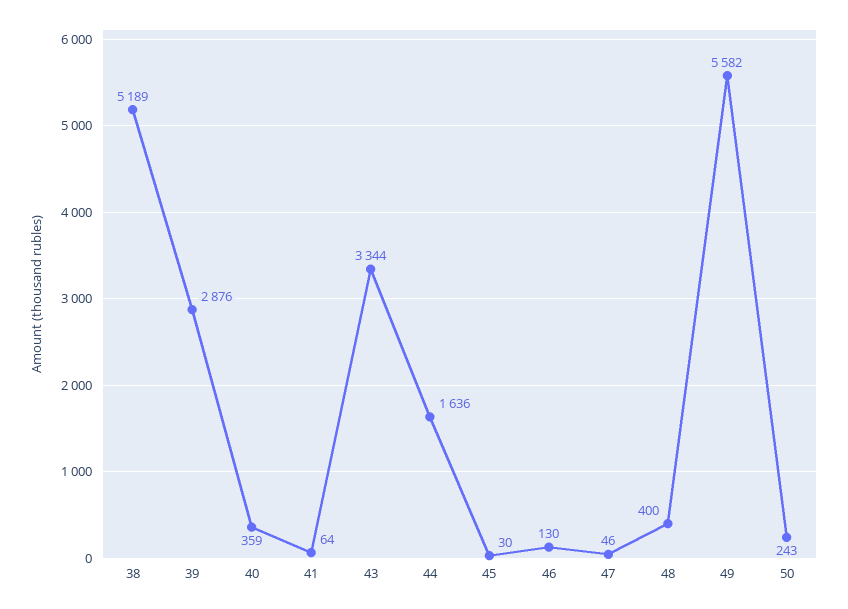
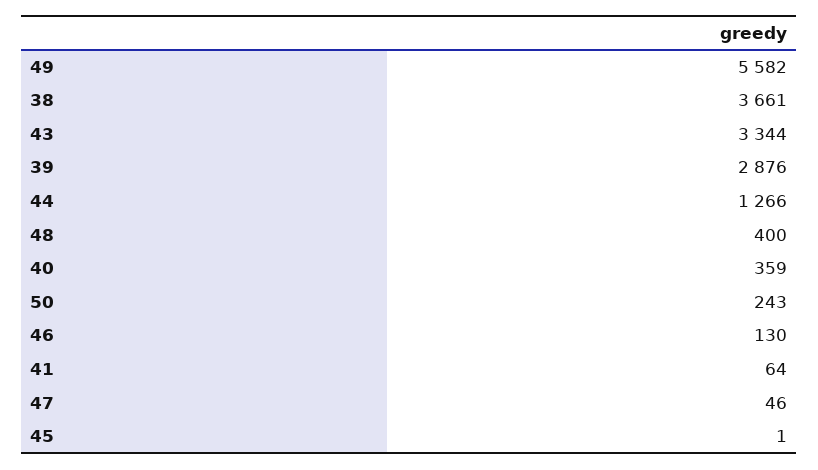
38: 5189 -> 3661
44: 1636 -> 1266
45: 30 -> 1

